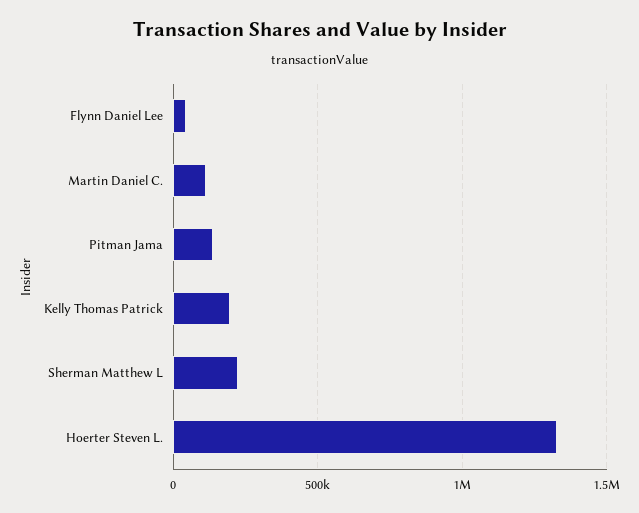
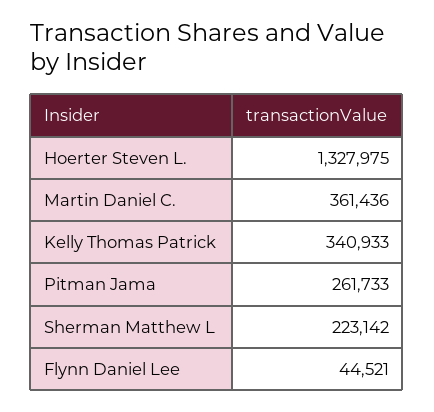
Martin Daniel C.: 100000 -> 361436
Pitman Jama: 150000 -> 261733
Kelly Thomas Patrick: 200000 -> 340933

